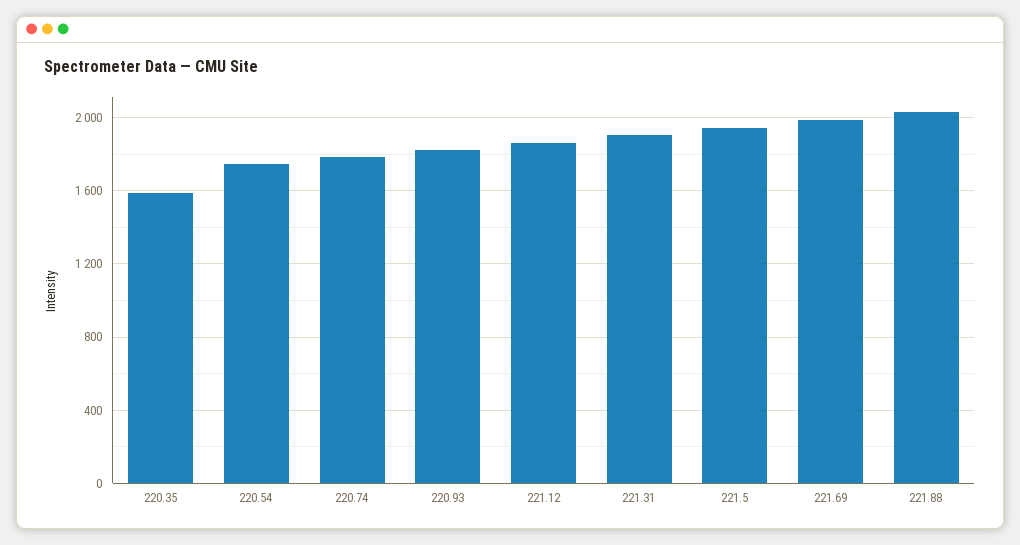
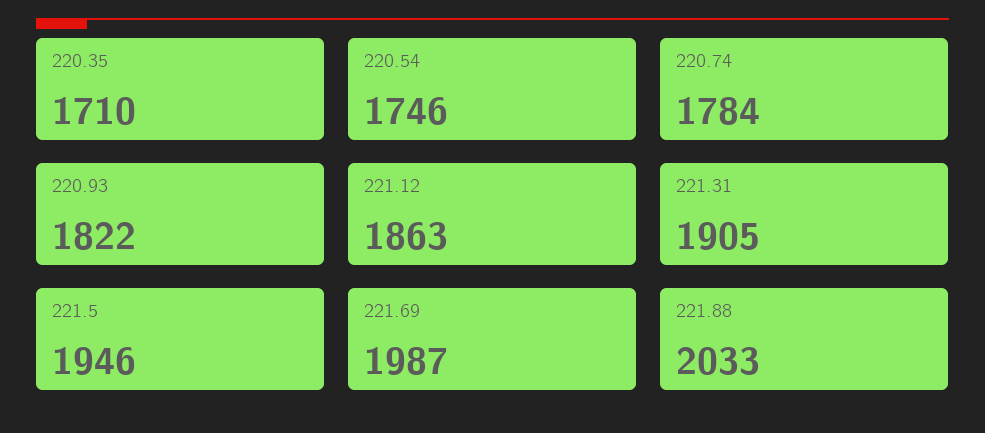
220.35: 1600 -> 1710

